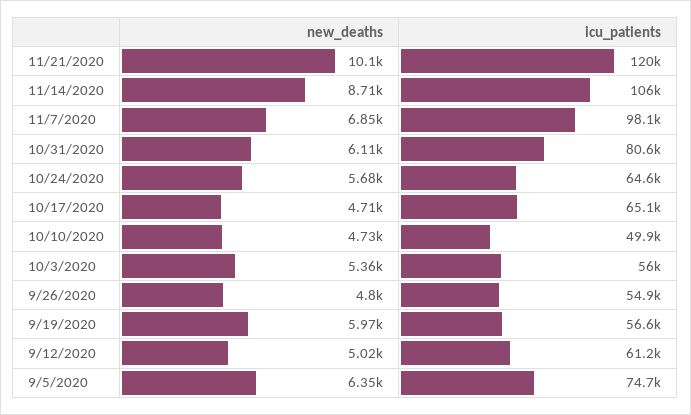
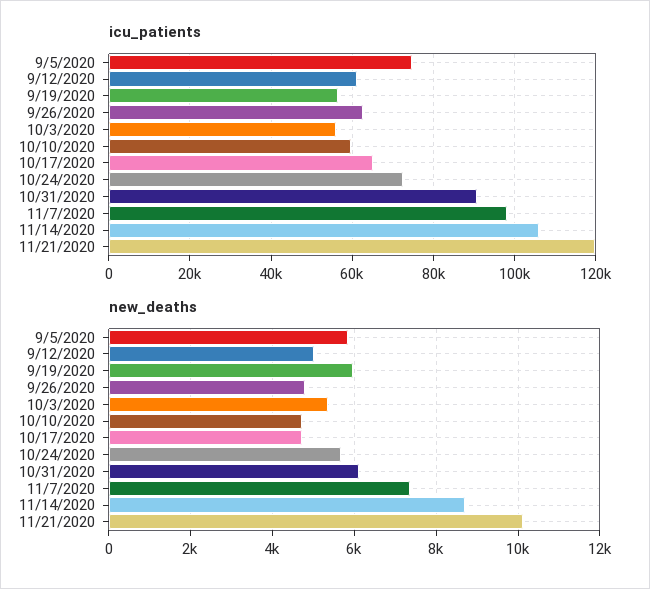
new_deaths, 11/7/2020: 6850 -> 7400
icu_patients, 10/31/2020: 80600 -> 90000
icu_patients, 10/24/2020: 64600 -> 72000
icu_patients, 10/10/2020: 49900 -> 60000
icu_patients, 9/26/2020: 54900 -> 62000
new_deaths, 9/5/2020: 6350 -> 5800

